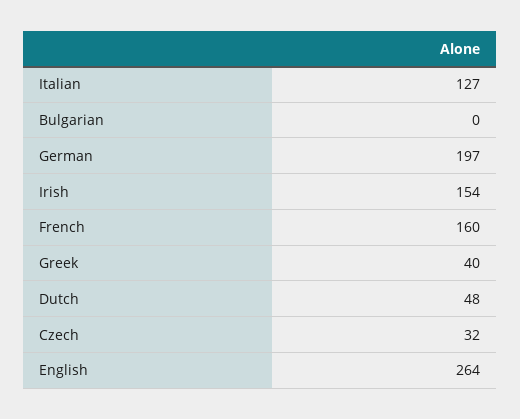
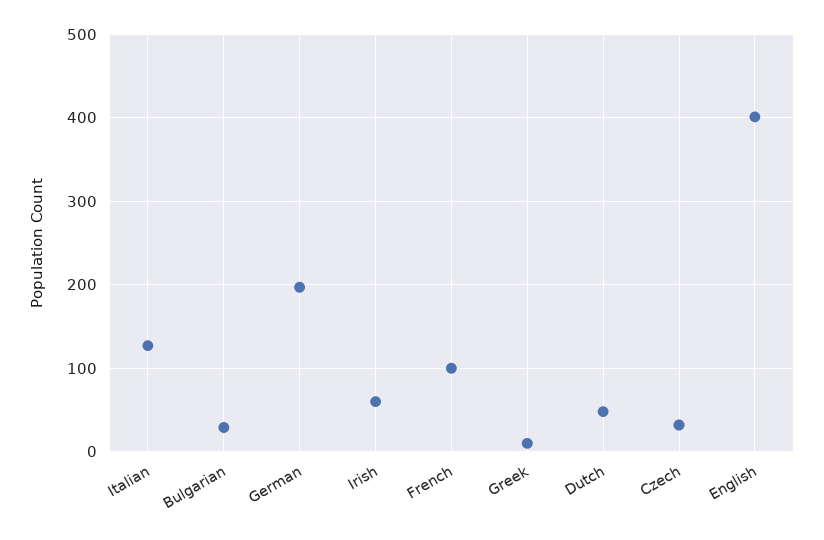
Bulgarian: 0 -> 30
Irish: 154 -> 60
French: 160 -> 100
Greek: 40 -> 10
English: 264 -> 400

